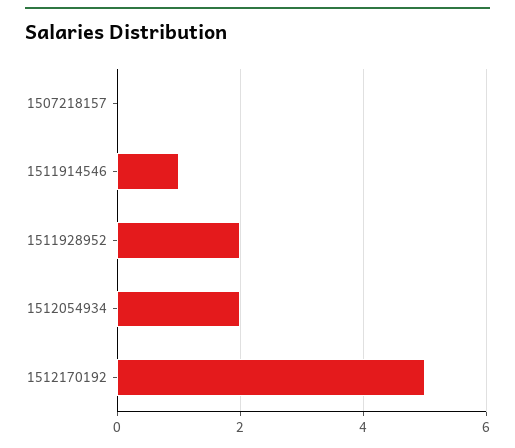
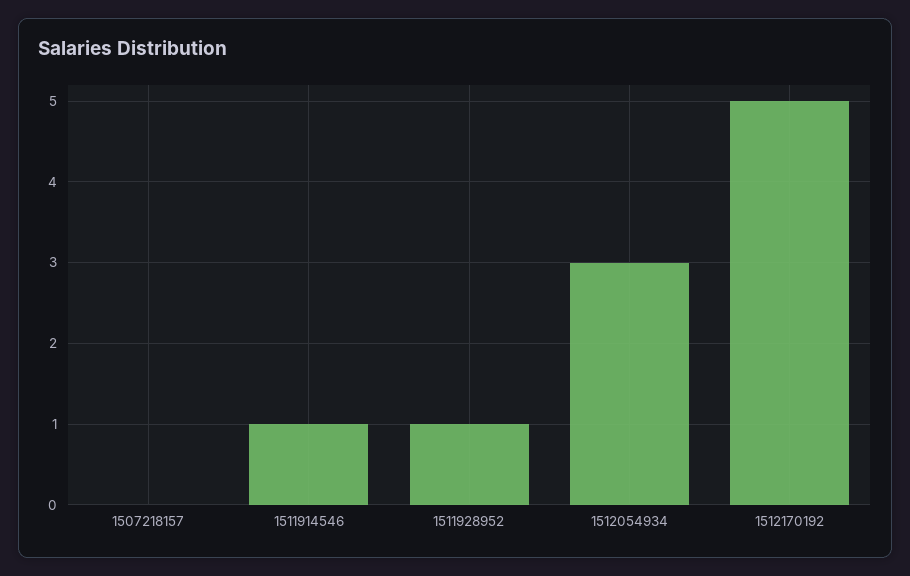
1511928952: 2 -> 1
1512054934: 2 -> 3

